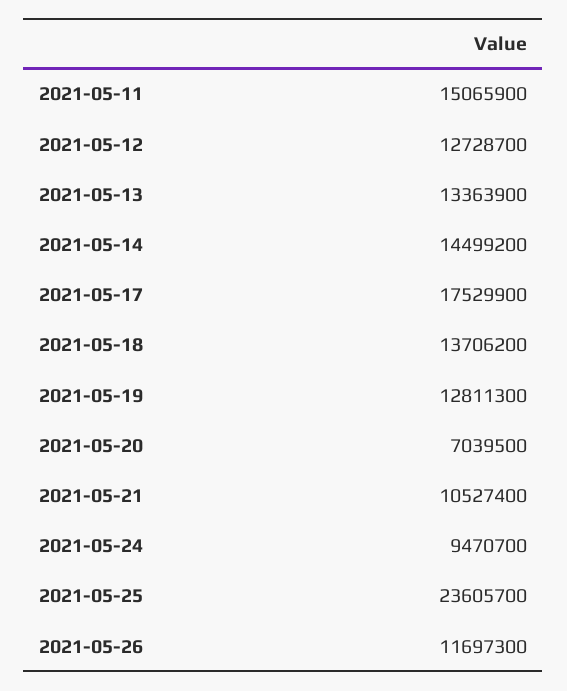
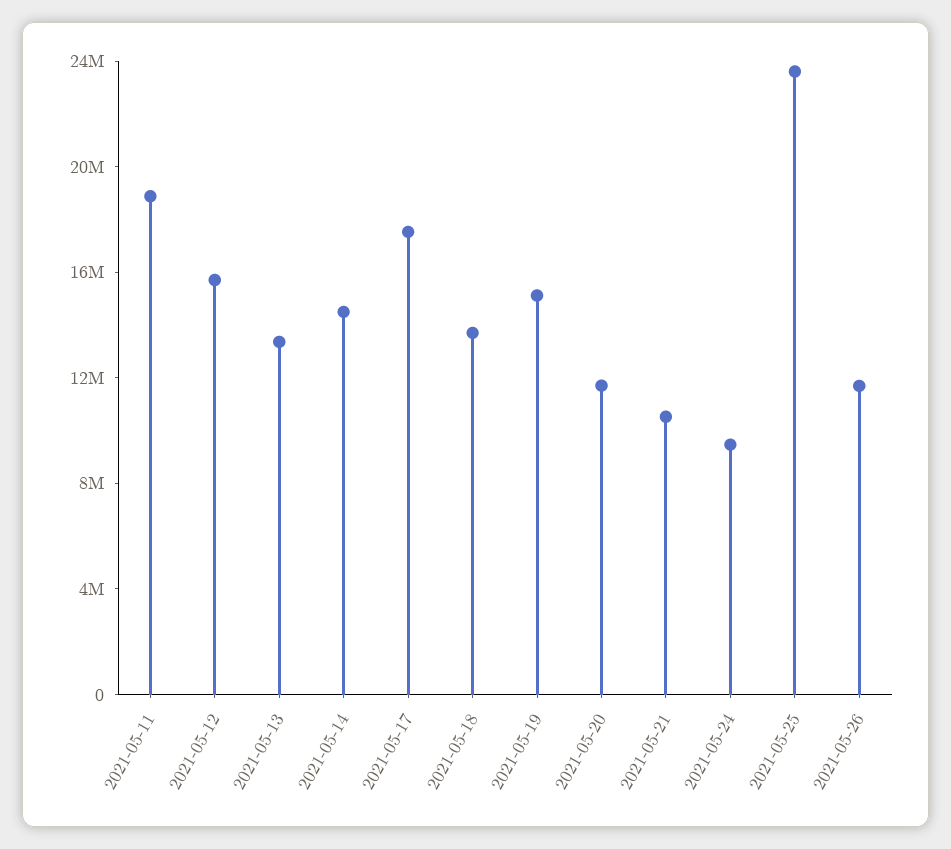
2021-05-11: 15065900 -> 19000000
2021-05-12: 12728700 -> 16000000
2021-05-19: 12811300 -> 15000000
2021-05-20: 7039500 -> 12000000

